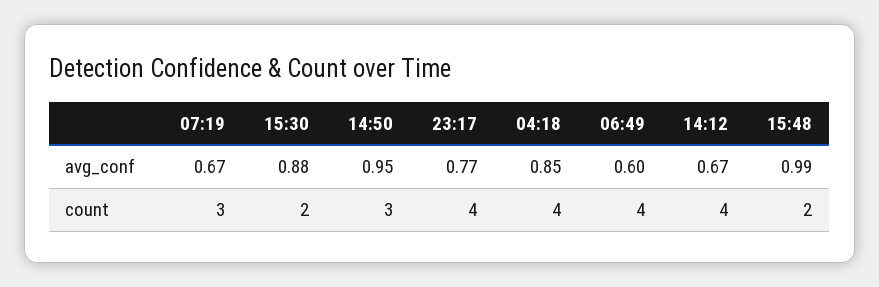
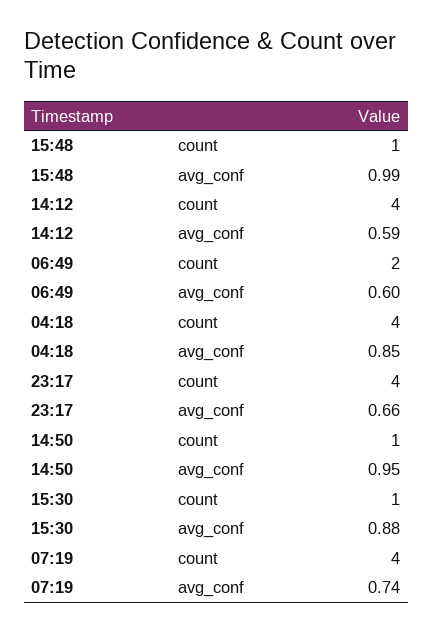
07:19, avg_conf: 0.67 -> 0.74
23:17, avg_conf: 0.77 -> 0.66
14:12, avg_conf: 0.67 -> 0.59
07:19, count: 3 -> 4
15:30, count: 2 -> 1
14:50, count: 3 -> 1
06:49, count: 4 -> 2
15:48, count: 2 -> 1

